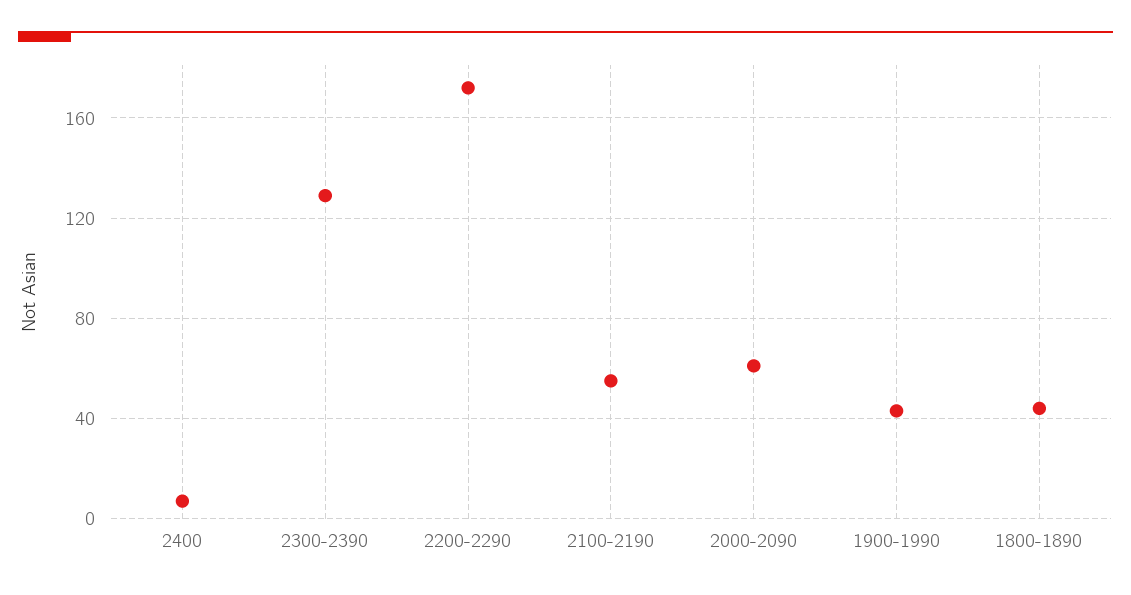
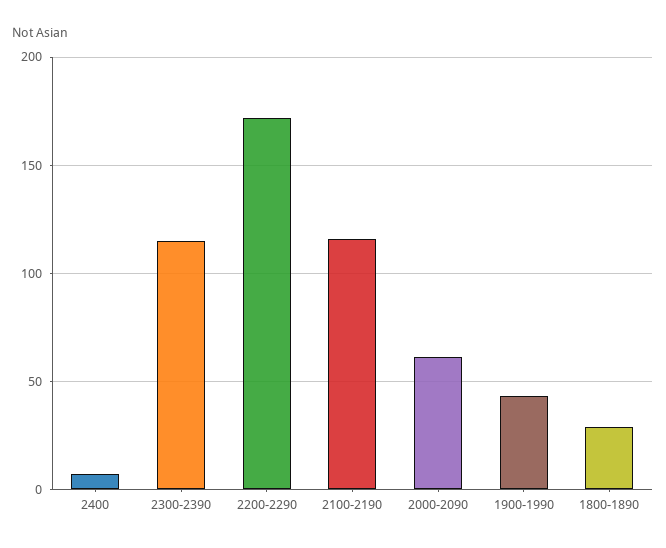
2300-2390: 130 -> 115
2100-2190: 55 -> 115
1800-1890: 45 -> 30

